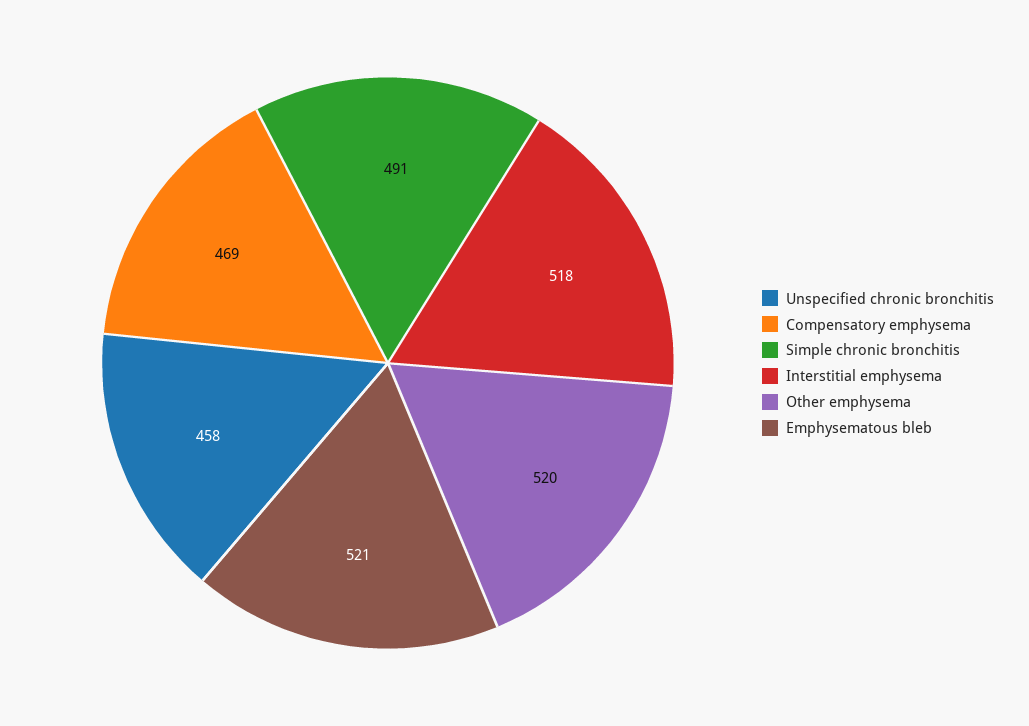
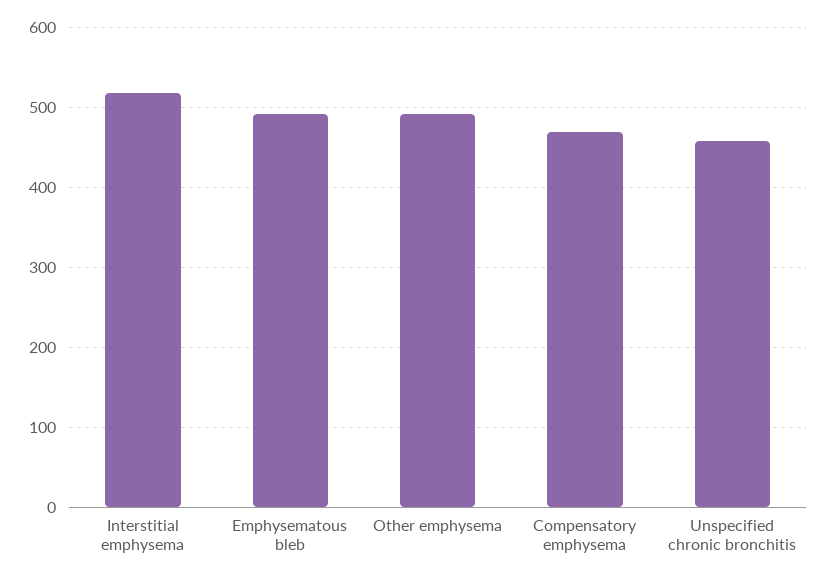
Simple chronic bronchitis: 491 -> none
Other emphysema: 520 -> 490
Emphysematous bleb: 521 -> 490

